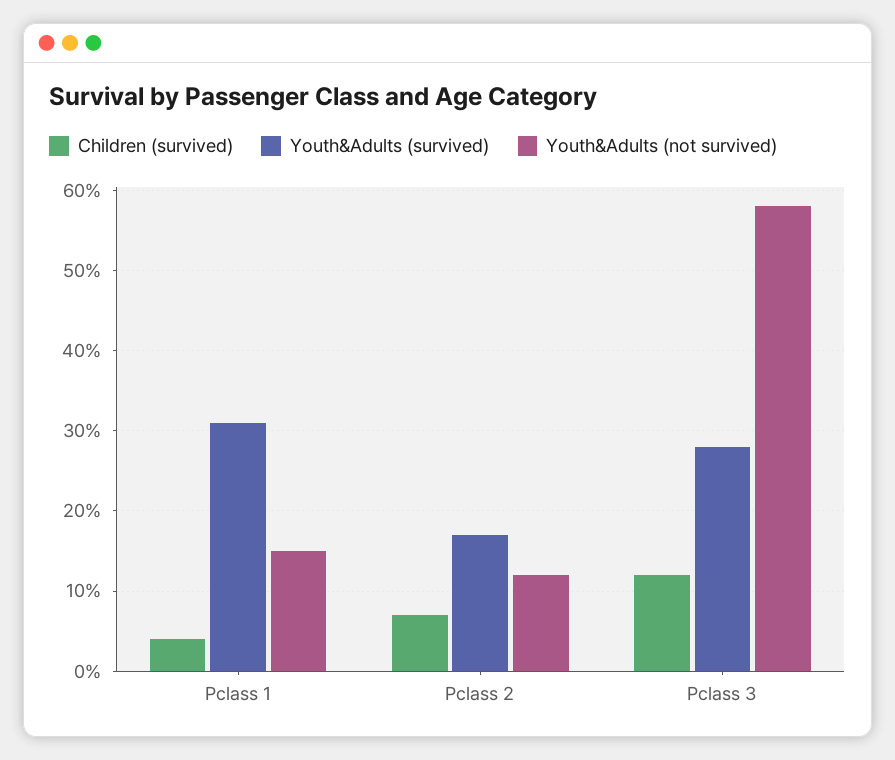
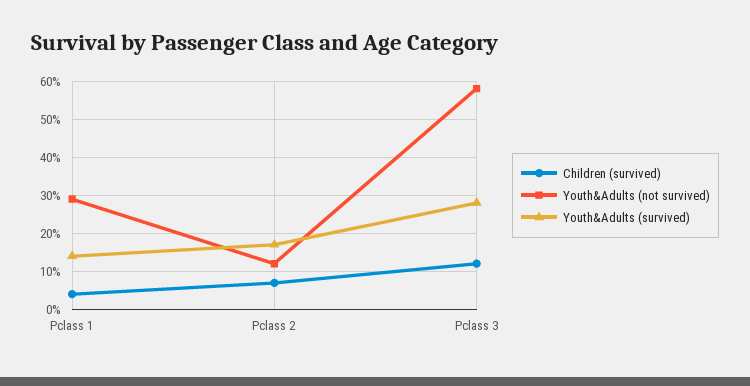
Youth&Adults (survived), Pclass 1: 31 -> 15
Youth&Adults (not survived), Pclass 1: 15 -> 30

